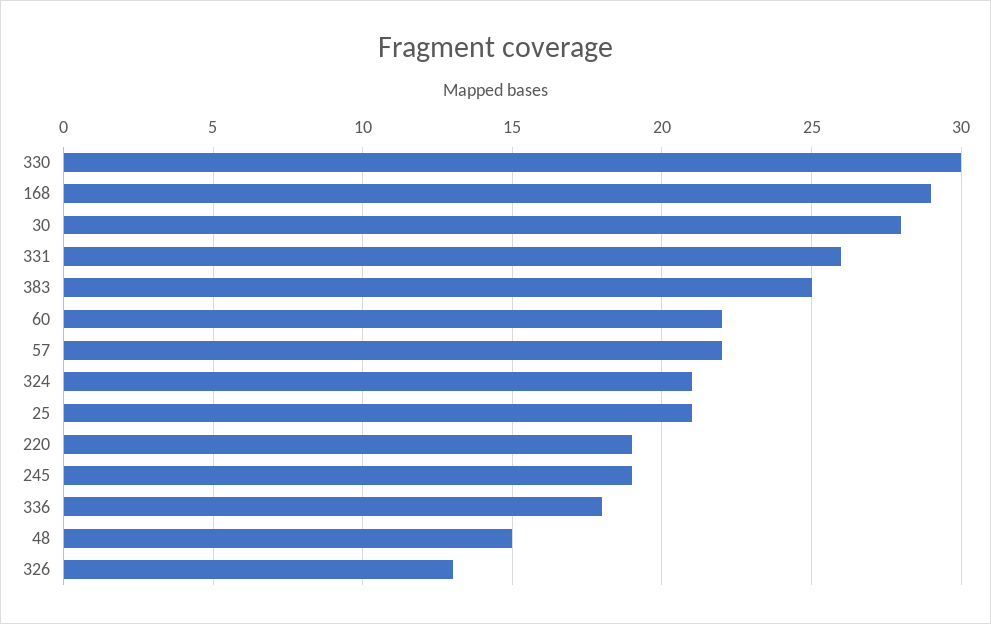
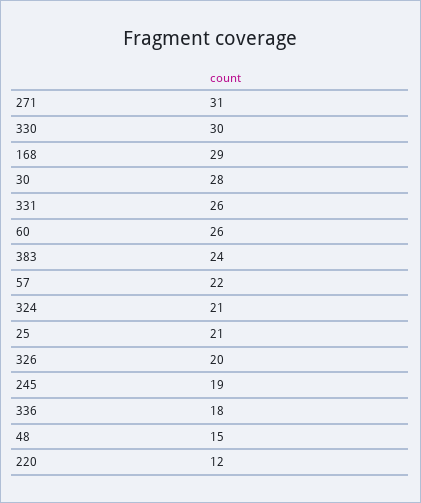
383: 25 -> 24
60: 22 -> 26
220: 19 -> 12
326: 13 -> 20
271: none -> 31

